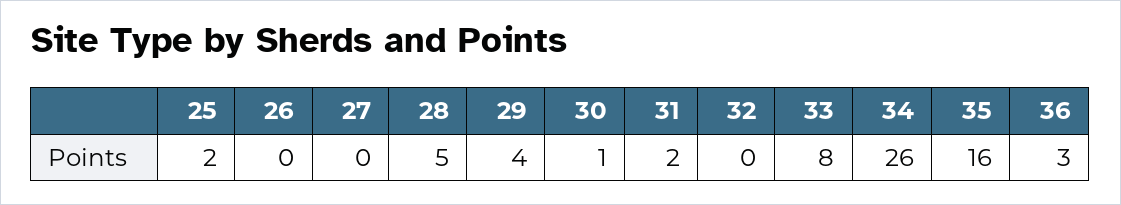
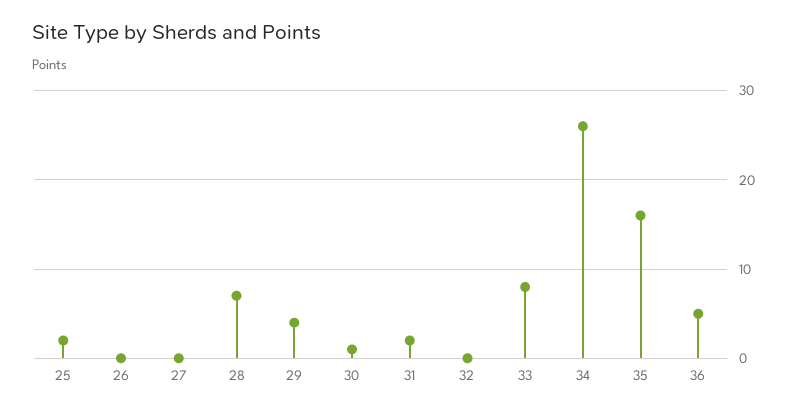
28: 5 -> 7
36: 3 -> 5

